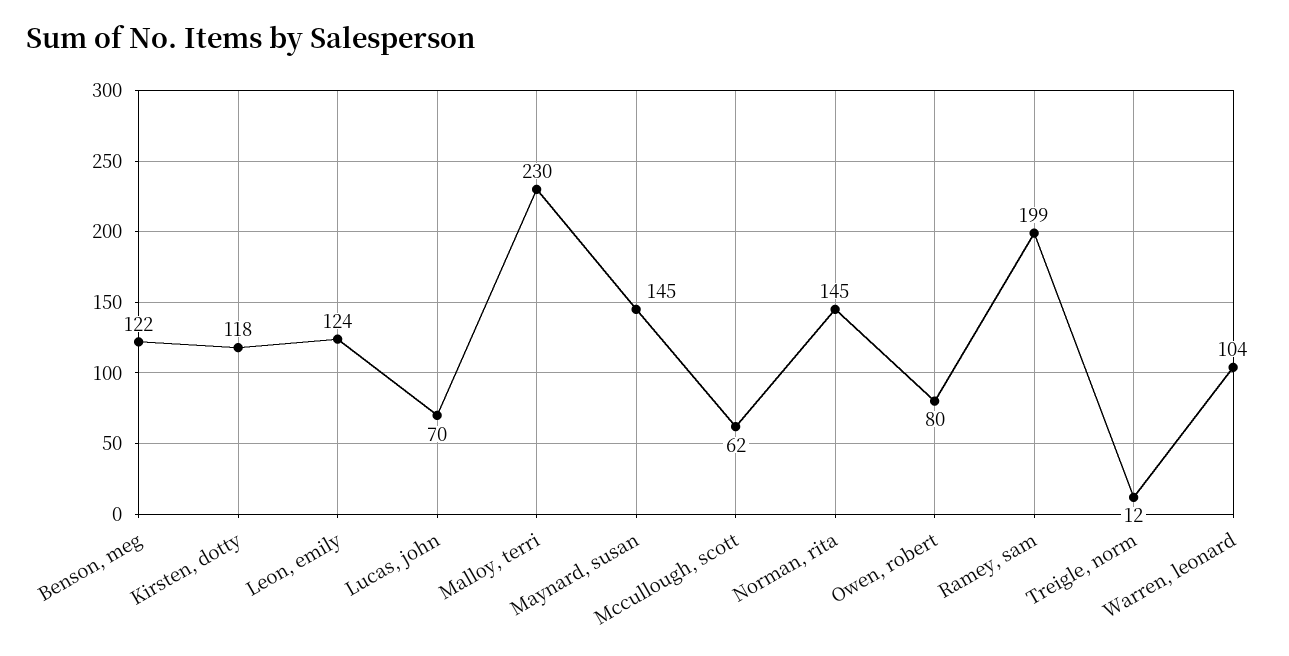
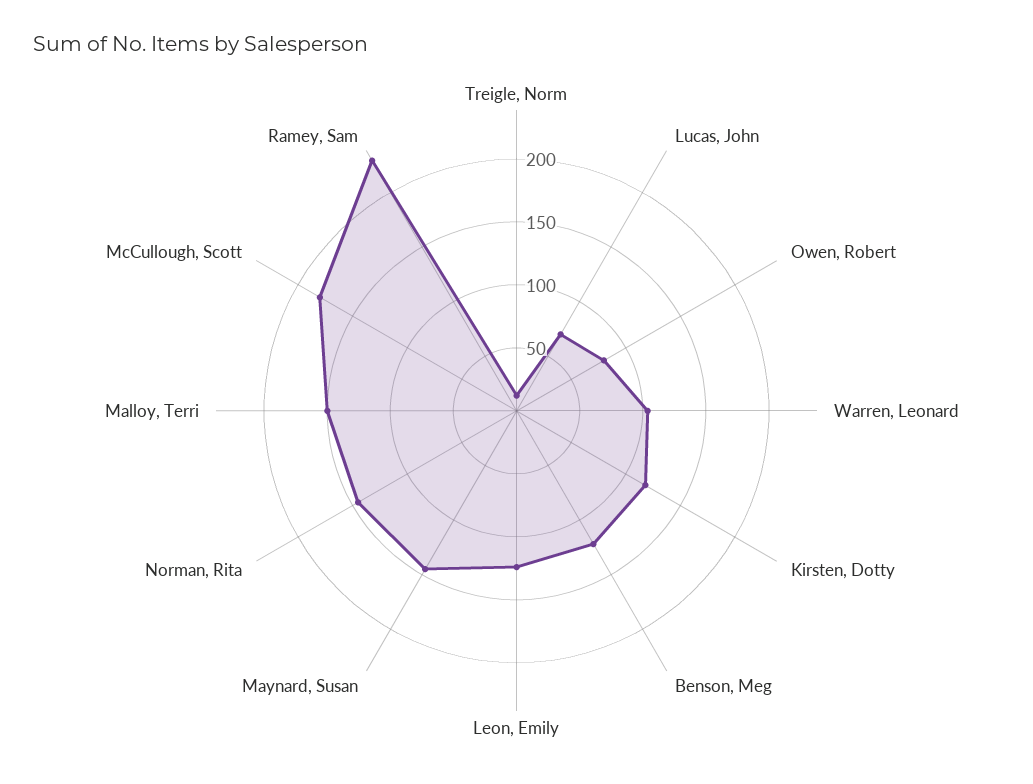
Malloy, terri: 230 -> 150
Mccullough, scott: 62 -> 180
Ramey, sam: 199 -> 230

